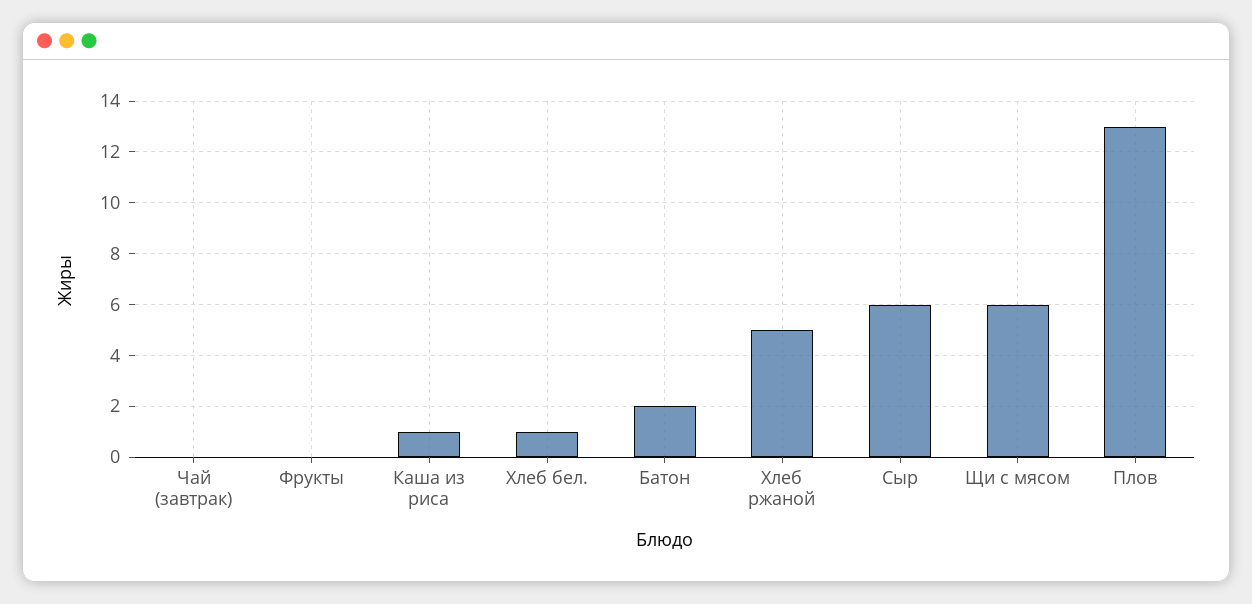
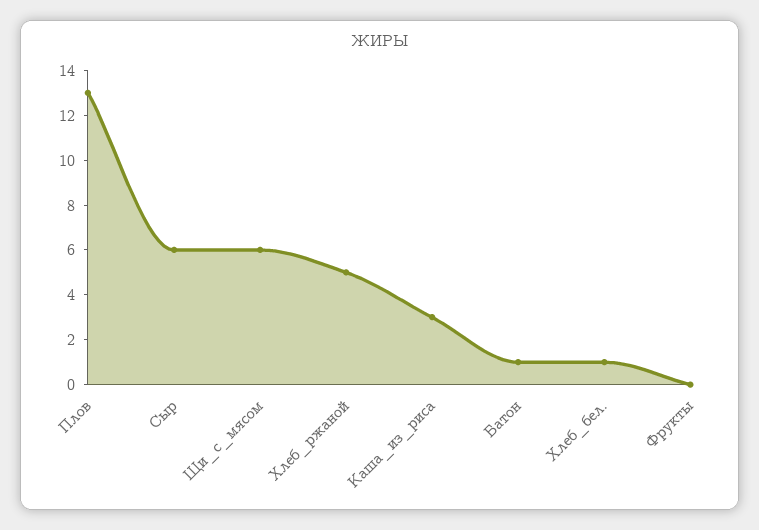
Чай (завтрак): 0 -> none
Каша из риса: 1 -> 3
Батон: 2 -> 1

